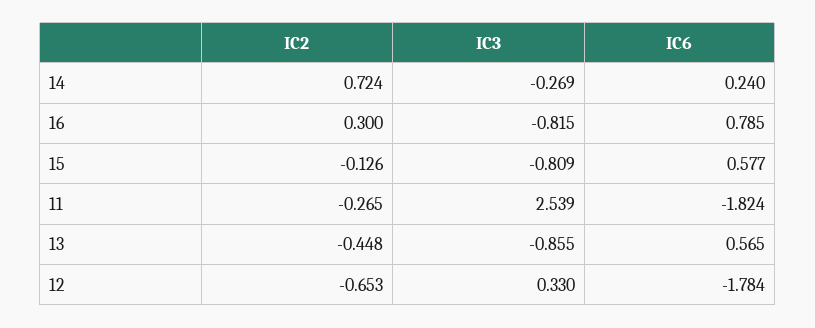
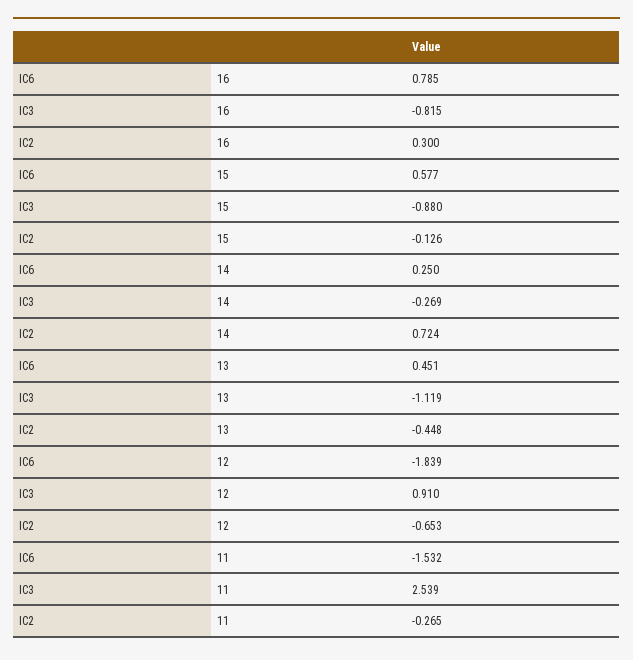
IC6, 14: 0.24 -> 0.25
IC3, 15: -0.809 -> -0.88
IC6, 11: -1.824 -> -1.532
IC3, 13: -0.855 -> -1.119
IC6, 13: 0.565 -> 0.451
IC3, 12: 0.33 -> 0.91
IC6, 12: -1.784 -> -1.839

